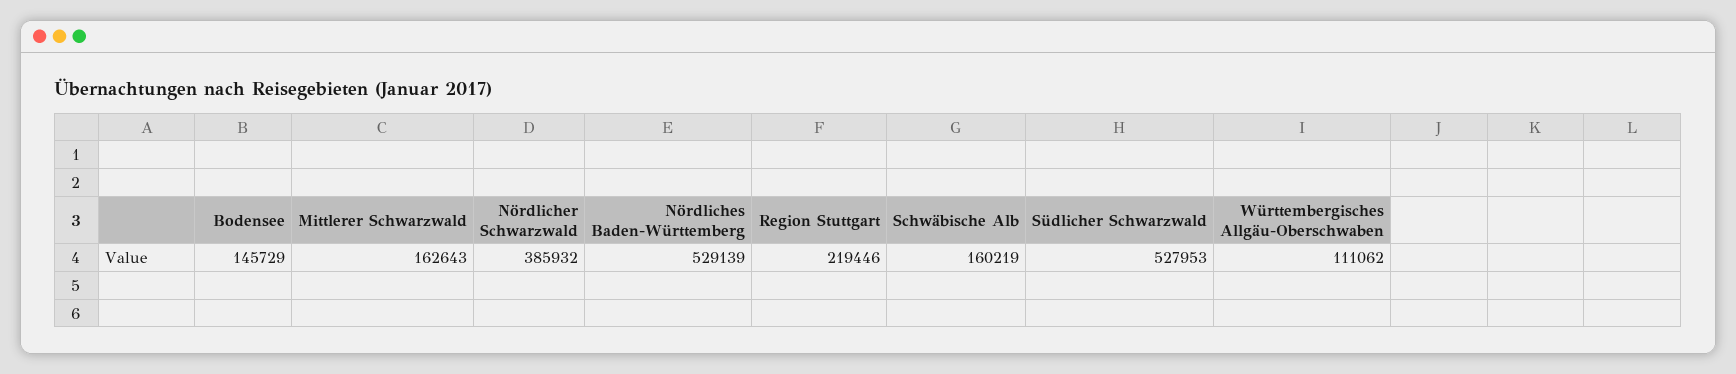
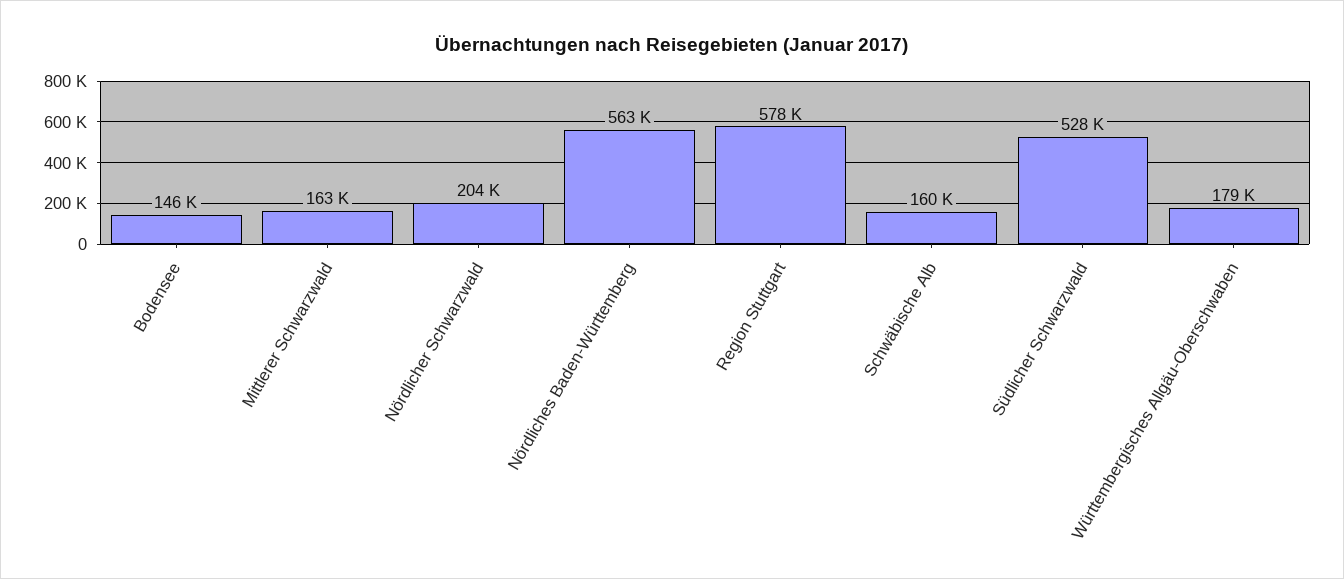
Nördlicher Schwarzwald: 385932 -> 204000
Nördliches Baden-Württemberg: 529139 -> 563000
Region Stuttgart: 219446 -> 578000
Württembergisches Allgäu-Oberschwaben: 111062 -> 179000

